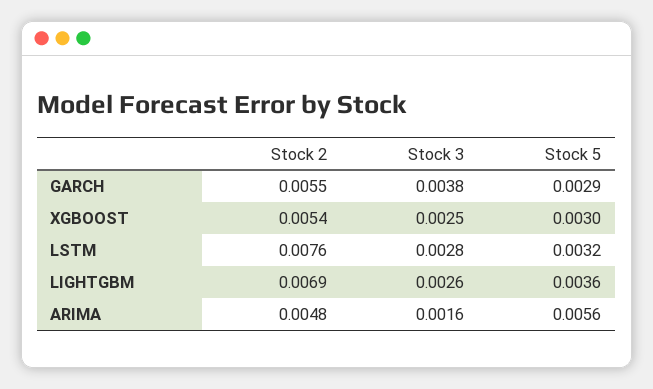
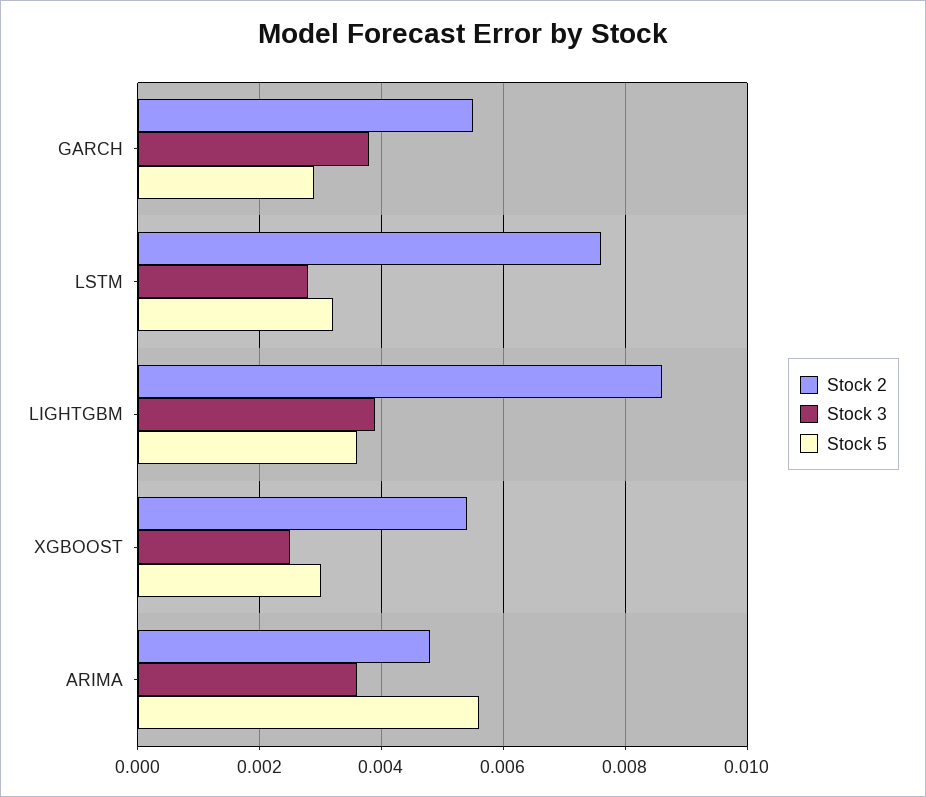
Stock 2, LIGHTGBM: 0.0069 -> 0.0085
Stock 3, LIGHTGBM: 0.0026 -> 0.004
Stock 3, ARIMA: 0.0016 -> 0.0035

